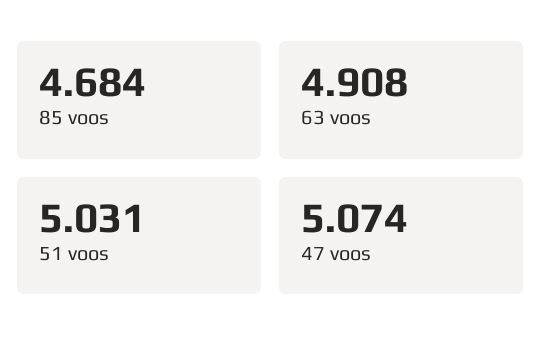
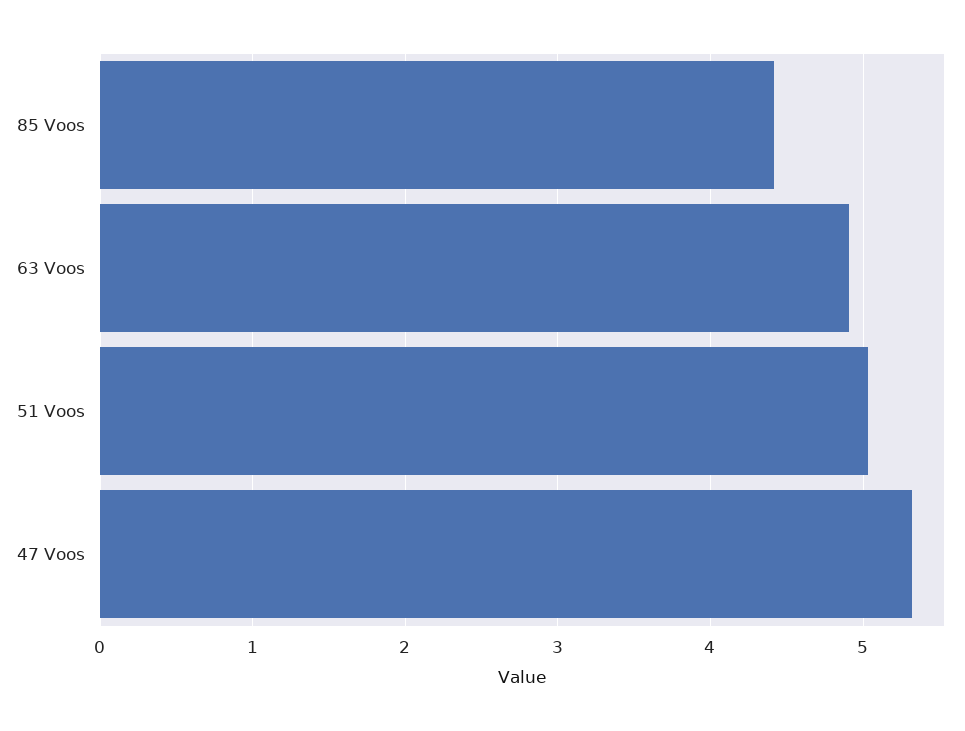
85 voos: 4.684 -> 4.4
47 voos: 5.074 -> 5.3

